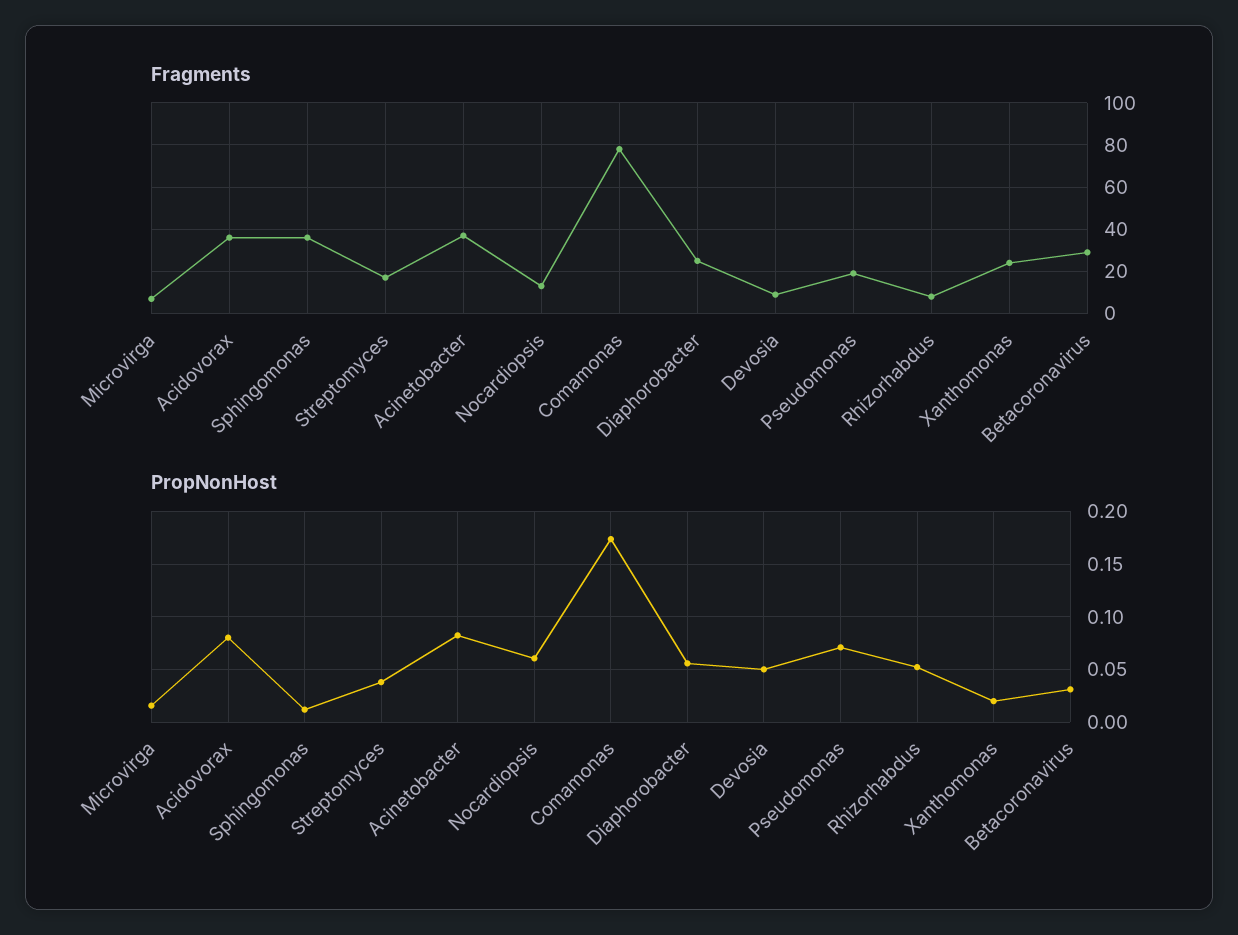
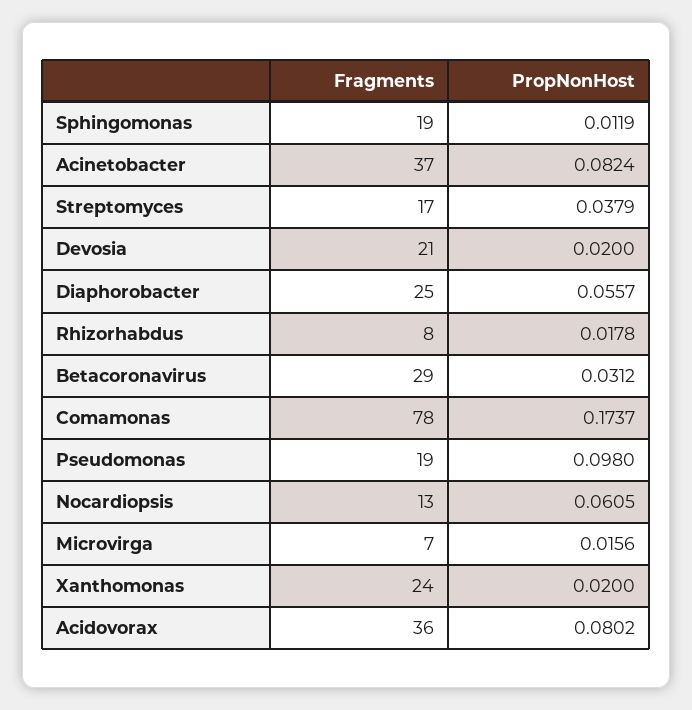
Fragments, Sphingomonas: 35 -> 19
Fragments, Devosia: 10 -> 21
PropNonHost, Devosia: 0.05 -> 0.02
PropNonHost, Pseudomonas: 0.07 -> 0.098
PropNonHost, Rhizorhabdus: 0.05 -> 0.0178

